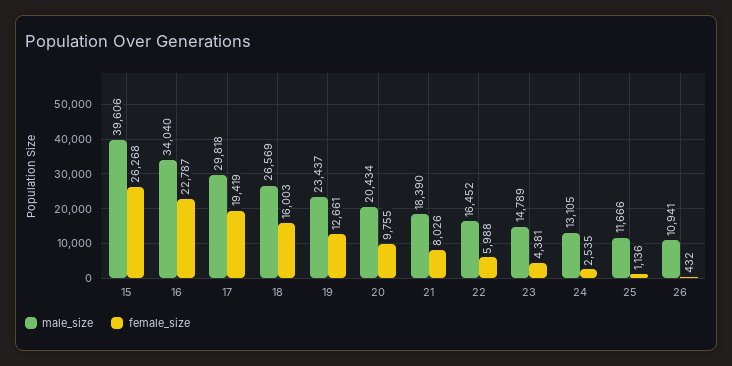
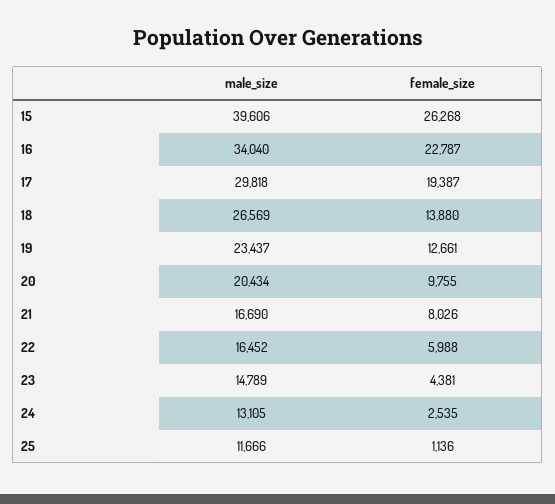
female_size, 17: 19419 -> 19387
female_size, 18: 16003 -> 13880
male_size, 21: 18390 -> 16690
male_size, 26: 10941 -> none
female_size, 26: 432 -> none

